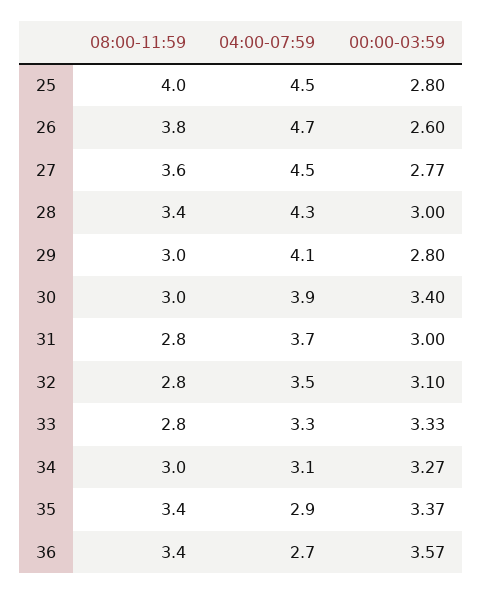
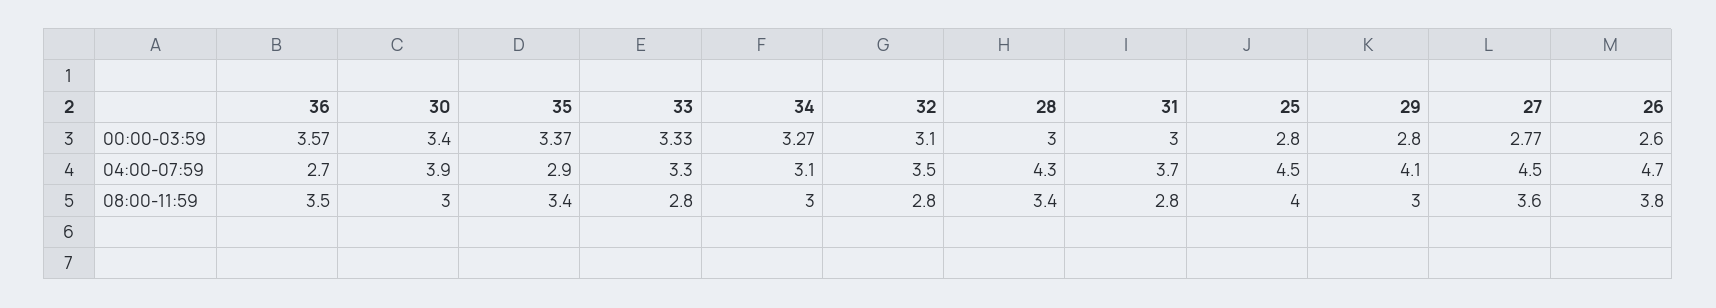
08:00-11:59, 36: 3.4 -> 3.5

